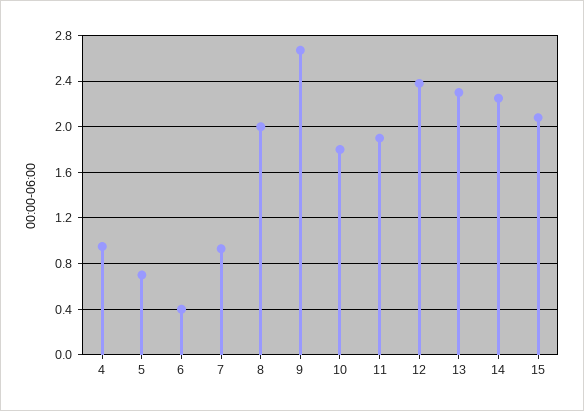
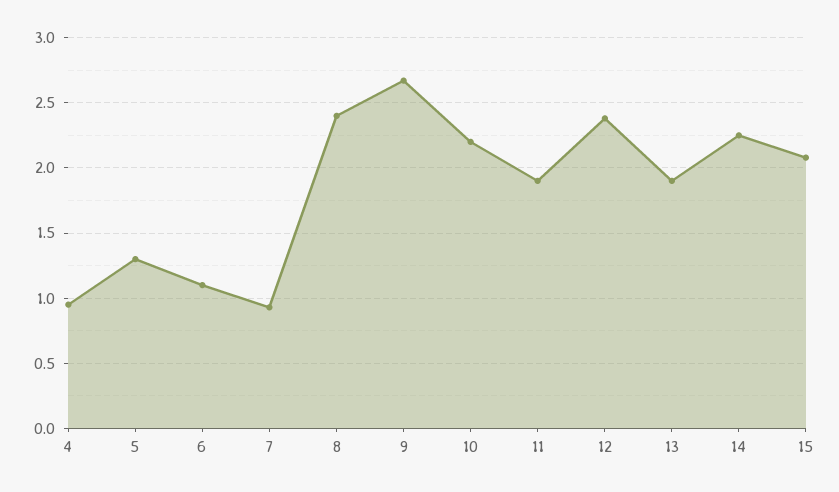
5: 0.7 -> 1.3
6: 0.4 -> 1.1
8: 2 -> 2.4
10: 1.8 -> 2.2
13: 2.3 -> 1.9

